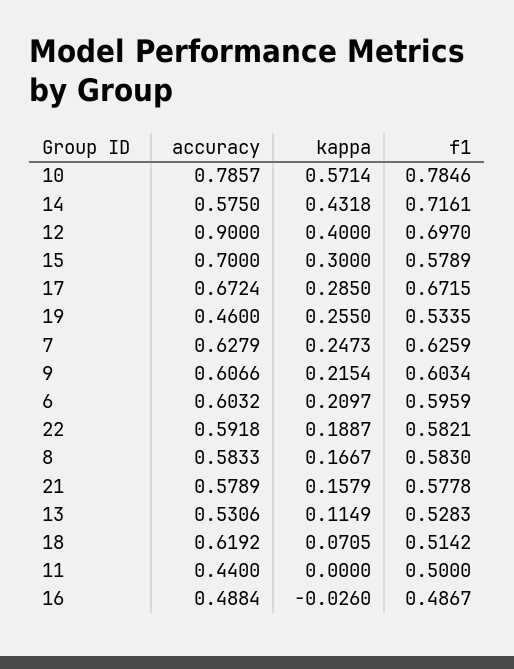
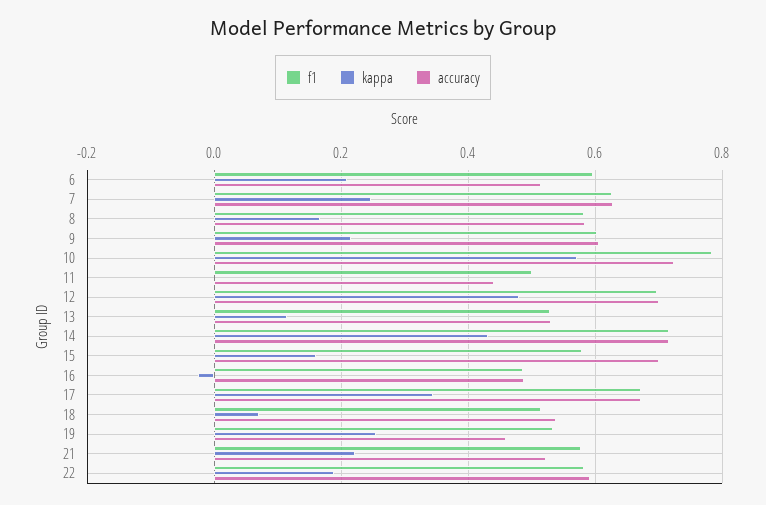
accuracy, 10: 0.7857 -> 0.72
accuracy, 14: 0.575 -> 0.72
accuracy, 12: 0.9 -> 0.7
kappa, 12: 0.4 -> 0.48
kappa, 15: 0.3 -> 0.16
kappa, 17: 0.285 -> 0.34
accuracy, 6: 0.6032 -> 0.52
accuracy, 21: 0.5789 -> 0.52
kappa, 21: 0.1579 -> 0.22
accuracy, 18: 0.6192 -> 0.54

